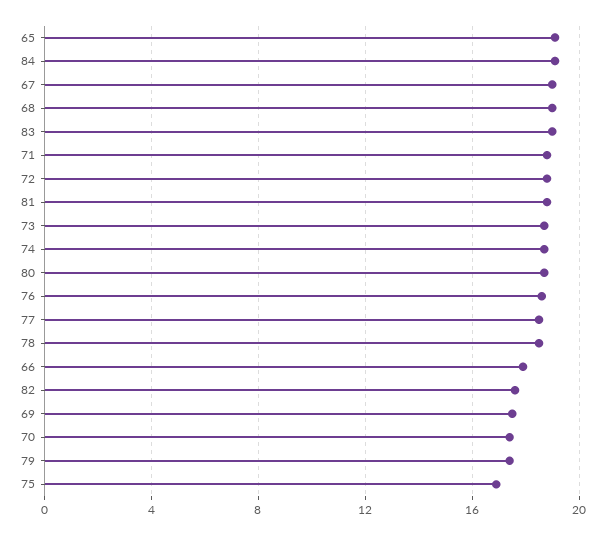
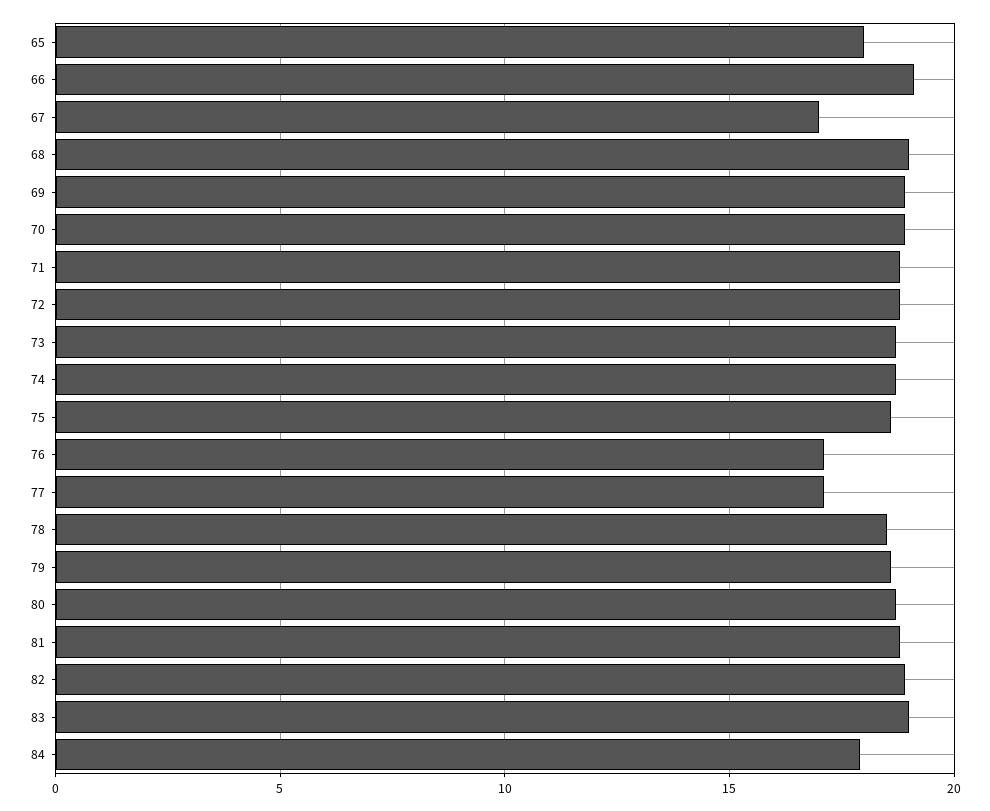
65: 19 -> 18
84: 19 -> 18
67: 19 -> 17
76: 18.5 -> 17
77: 18.5 -> 17
66: 18 -> 19
82: 17.5 -> 19
69: 17.5 -> 19
70: 17.5 -> 19
79: 17.5 -> 18.5
75: 17 -> 18.5

